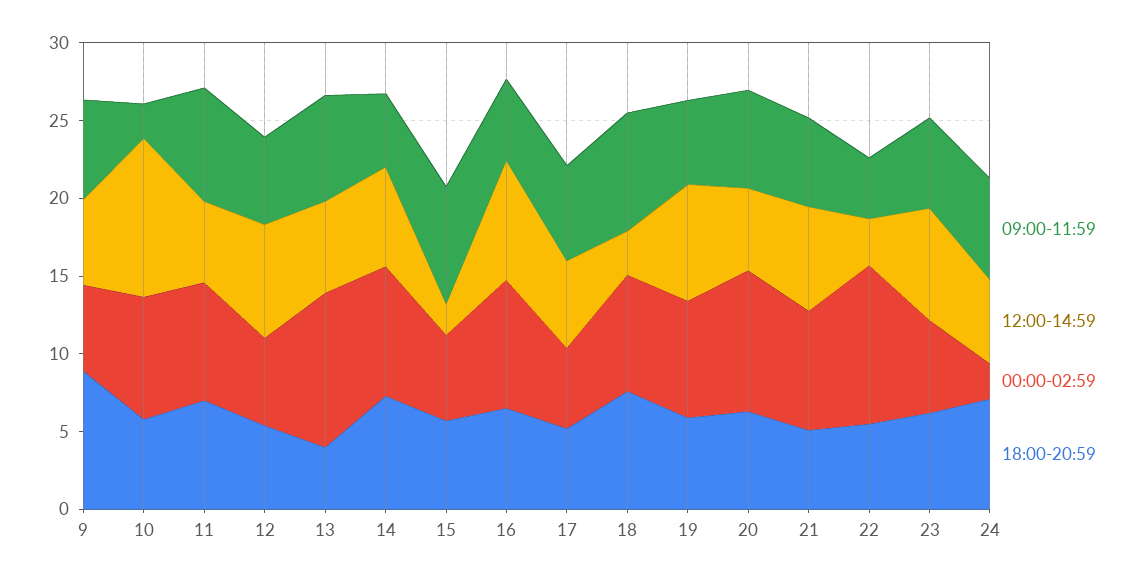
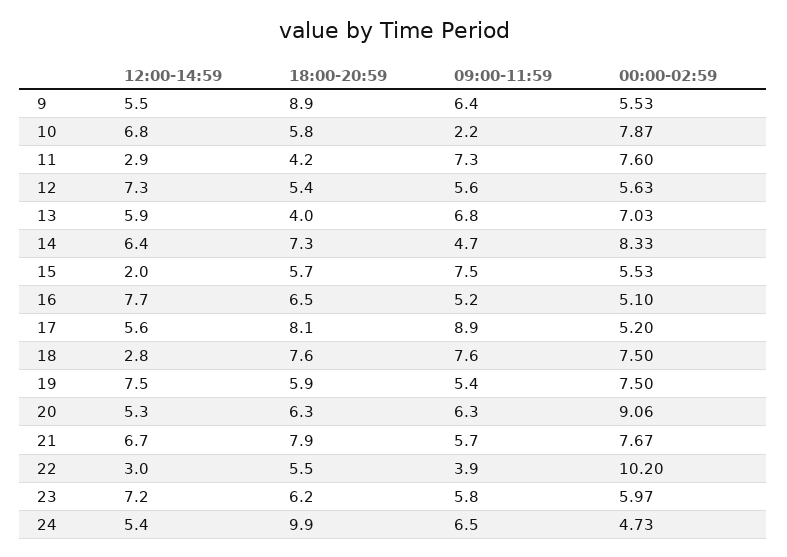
12:00-14:59, 10: 10 -> 6.8
12:00-14:59, 11: 5 -> 2.9
18:00-20:59, 11: 7 -> 4.2
00:00-02:59, 13: 10 -> 7.03
00:00-02:59, 16: 8 -> 5.1
09:00-11:59, 17: 6 -> 8.9
18:00-20:59, 17: 5 -> 8.1
18:00-20:59, 21: 5 -> 7.9
00:00-02:59, 24: 2 -> 4.73
18:00-20:59, 24: 7 -> 9.9

